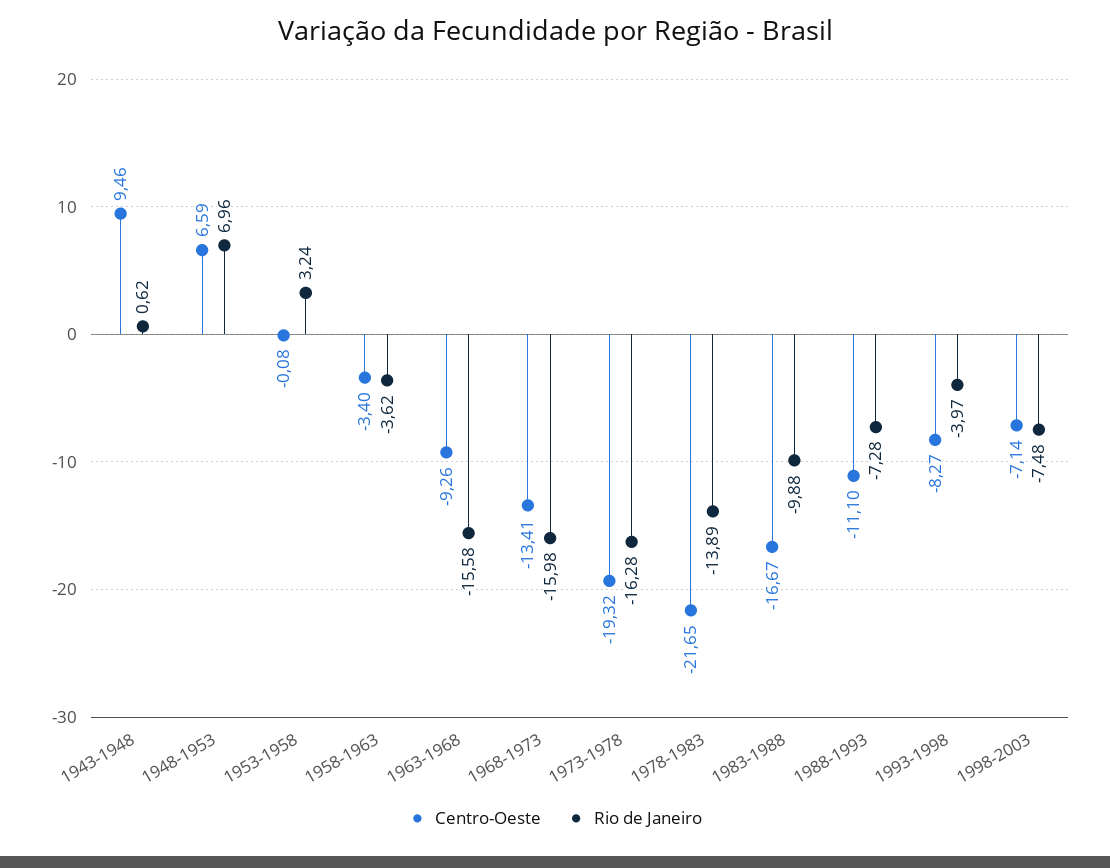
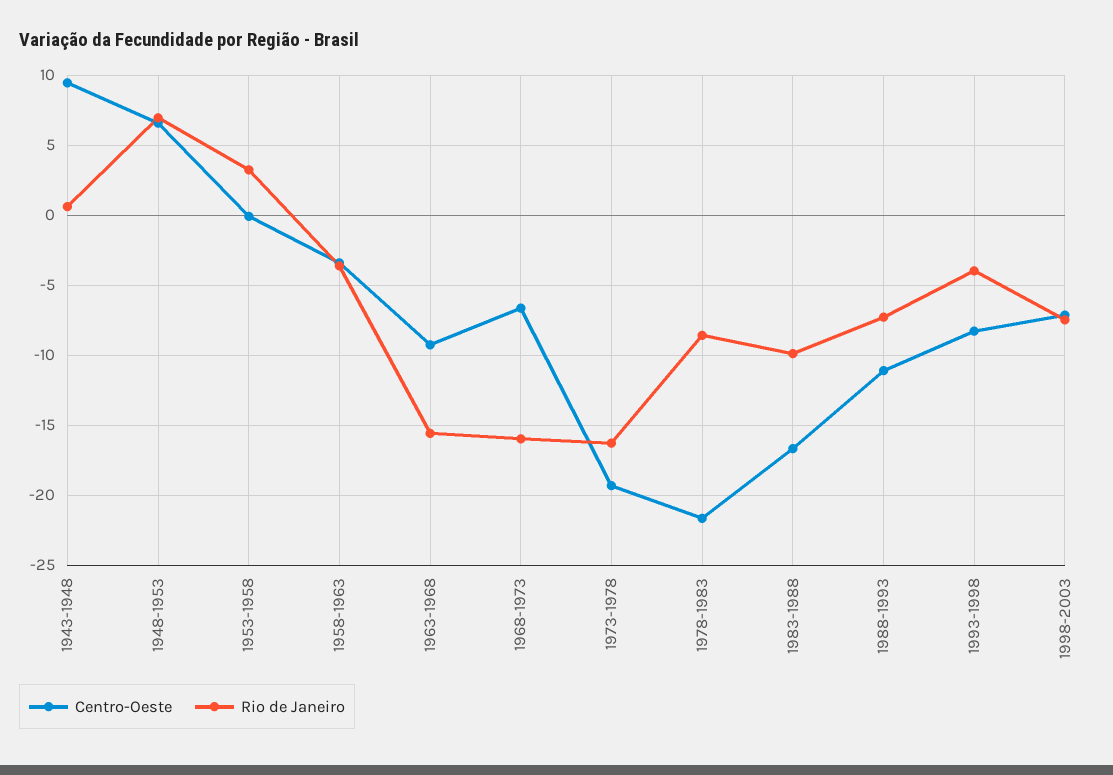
Centro-Oeste, 1968-1973: -13.41 -> -6.5
Rio de Janeiro, 1978-1983: -13.89 -> -8.5

